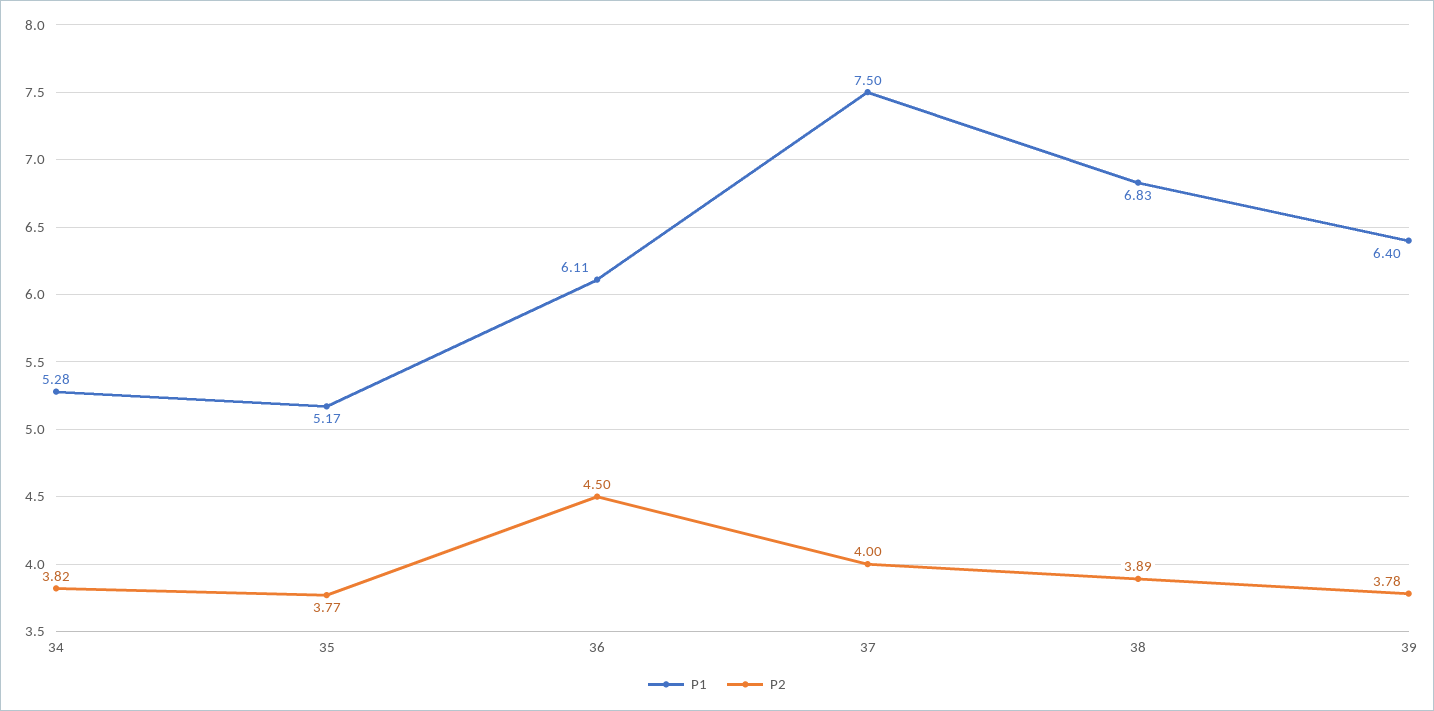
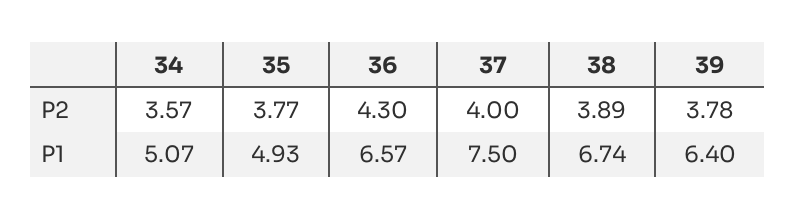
P1, 34: 5.28 -> 5.07
P2, 34: 3.82 -> 3.57
P1, 35: 5.17 -> 4.93
P1, 36: 6.11 -> 6.57
P2, 36: 4.5 -> 4.3
P1, 38: 6.83 -> 6.74

